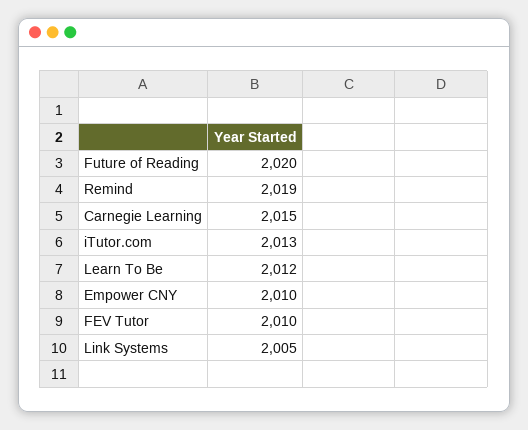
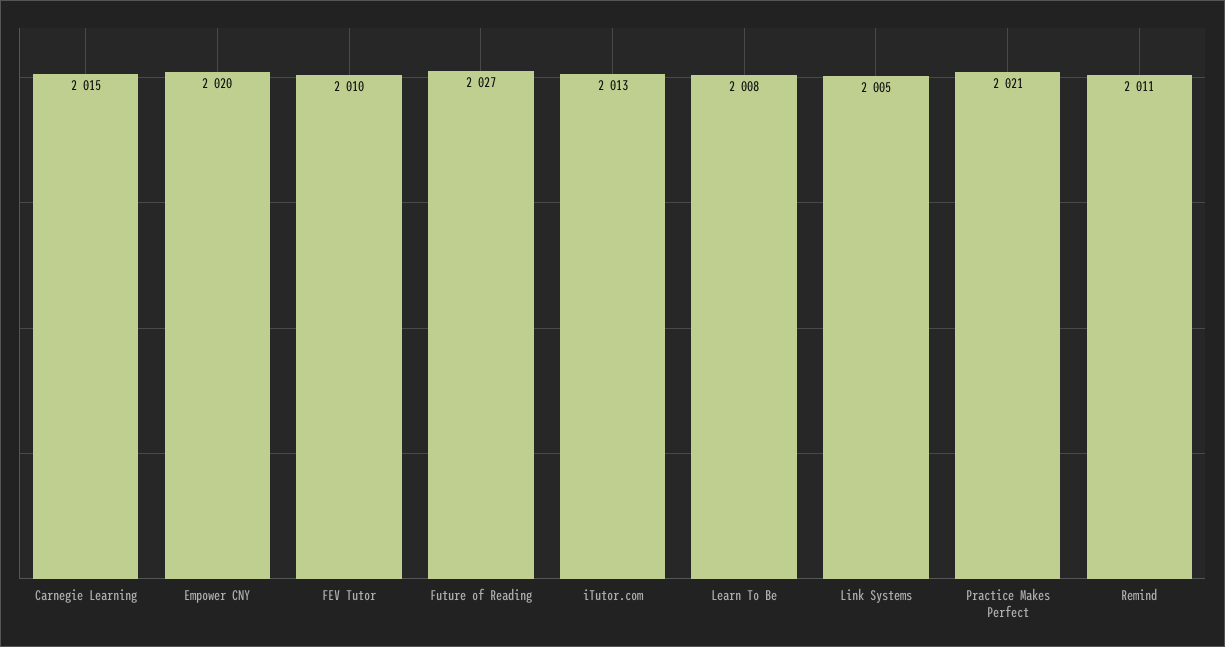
Future of Reading: 2020 -> 2027
Remind: 2019 -> 2011
Learn To Be: 2012 -> 2008
Empower CNY: 2010 -> 2020
Practice Makes Perfect: none -> 2021

